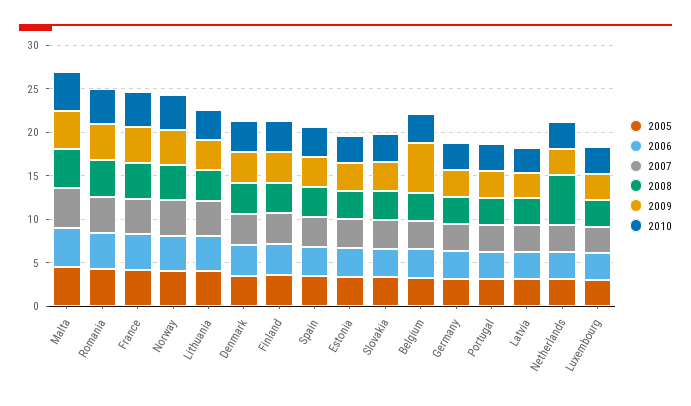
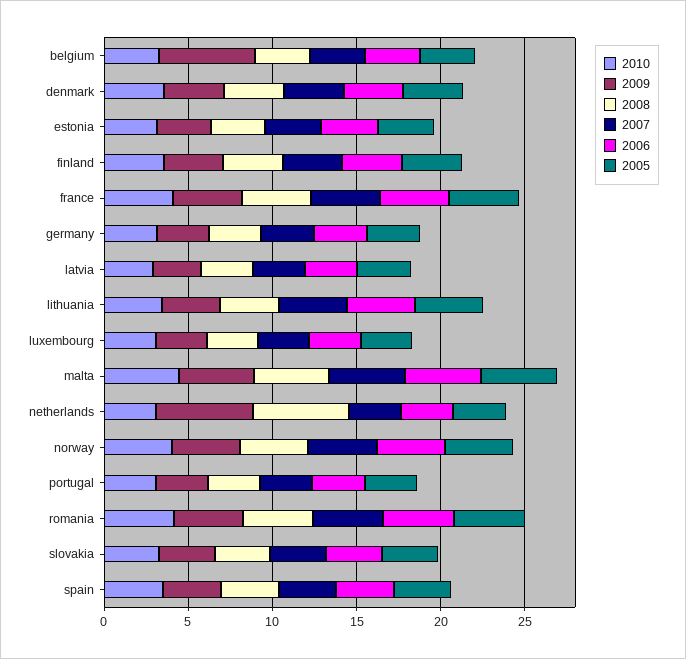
2009, Netherlands: 3 -> 6

